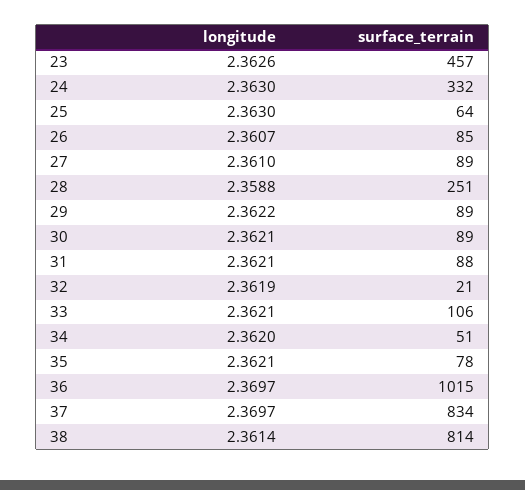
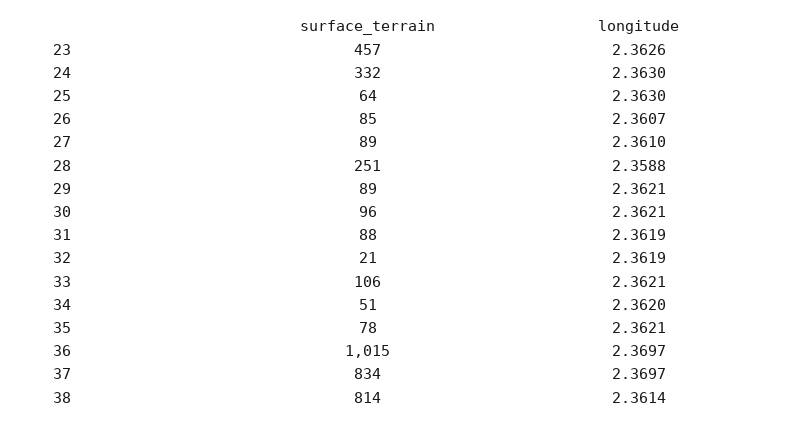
longitude, 29: 2.3622 -> 2.3621
surface_terrain, 30: 89 -> 96
longitude, 31: 2.3621 -> 2.3619

